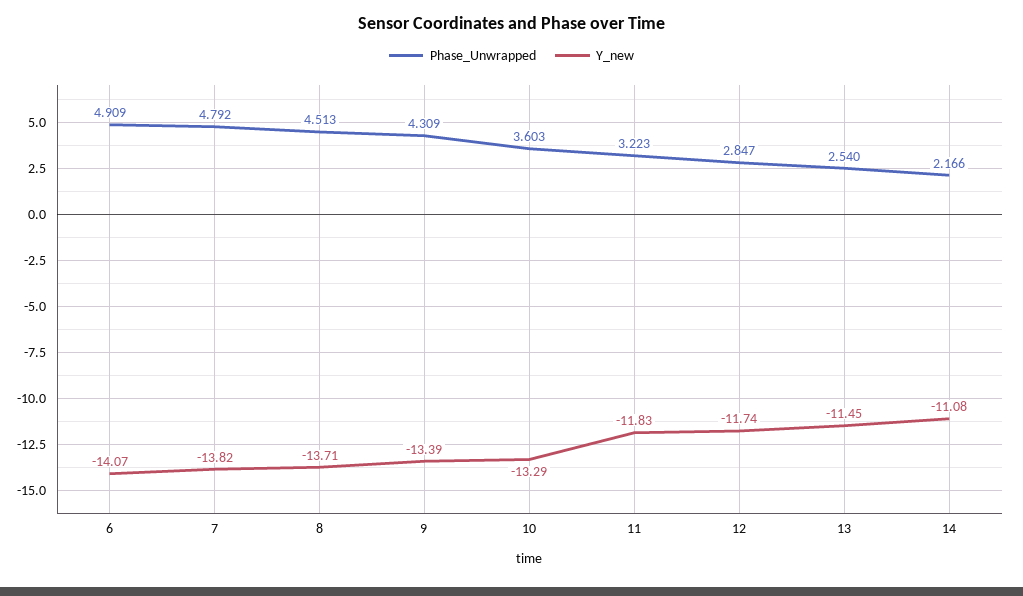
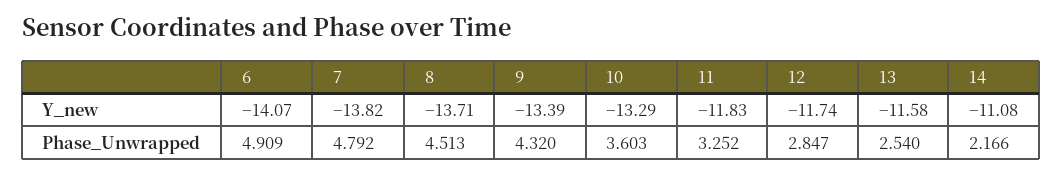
Phase_Unwrapped, 9: 4.309 -> 4.32
Phase_Unwrapped, 11: 3.223 -> 3.252
Y_new, 13: -11.45 -> -11.58

